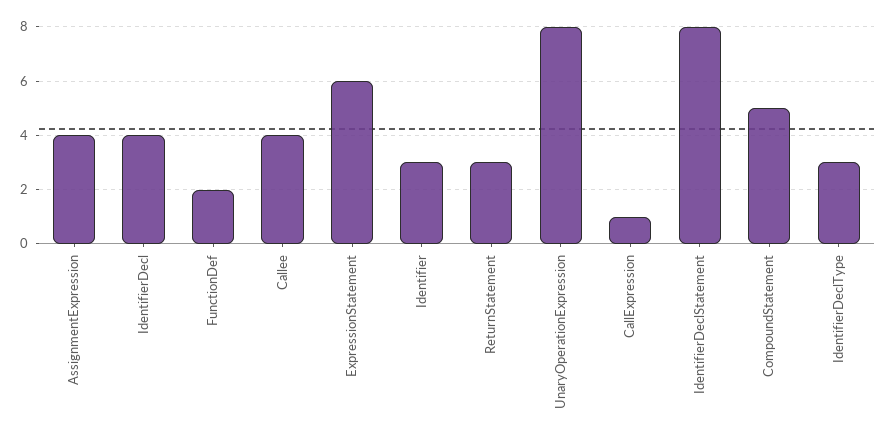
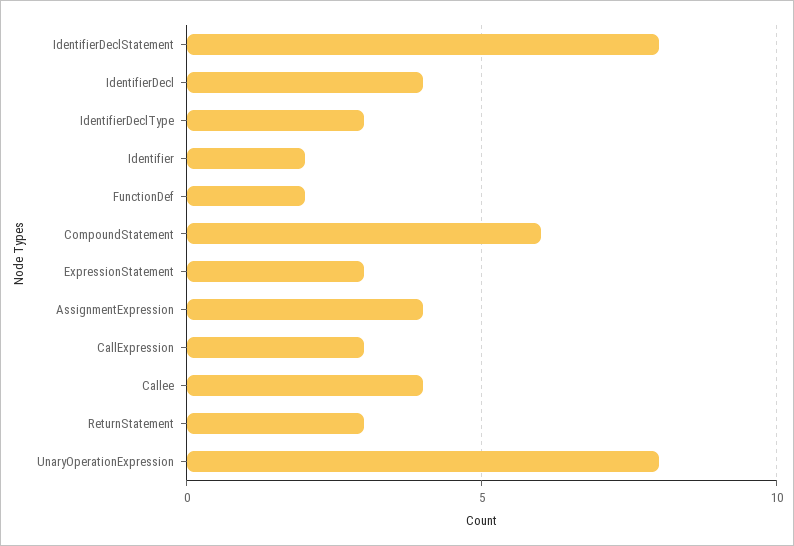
ExpressionStatement: 6 -> 3
Identifier: 3 -> 2
CallExpression: 1 -> 3
CompoundStatement: 5 -> 6

